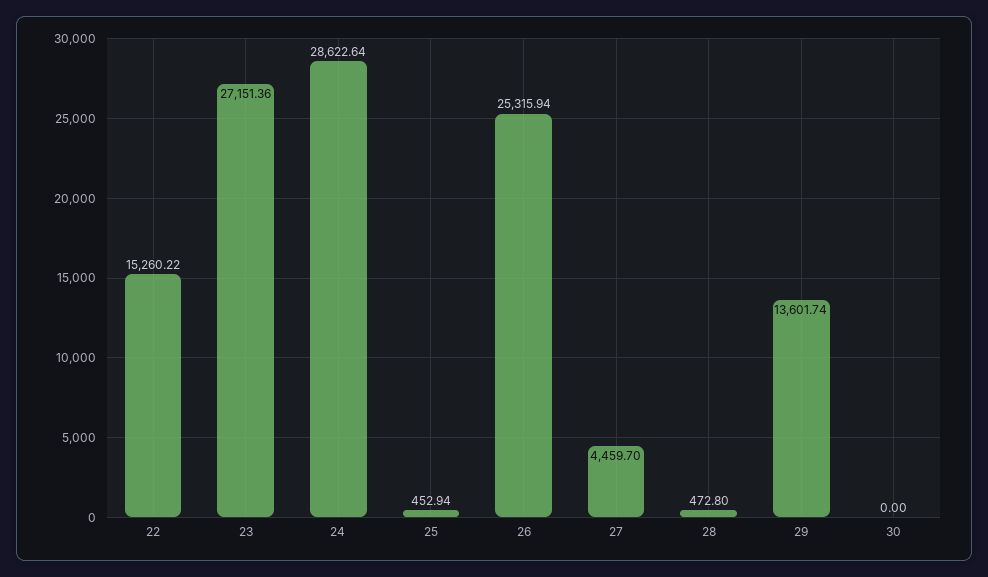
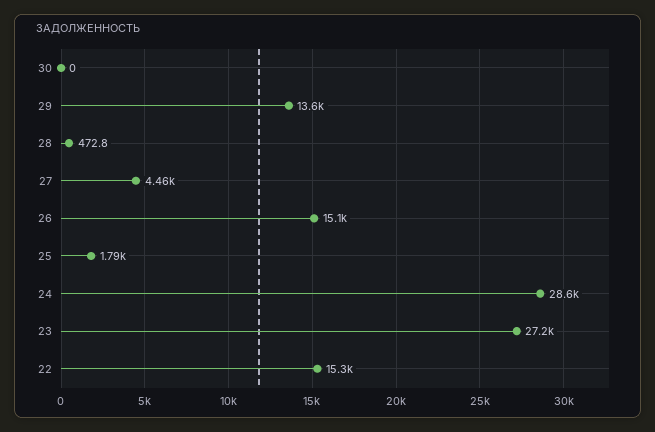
25: 452.94 -> 1790
26: 25315.94 -> 15100

